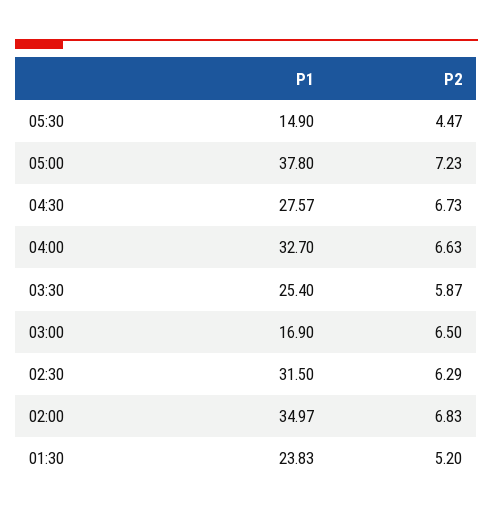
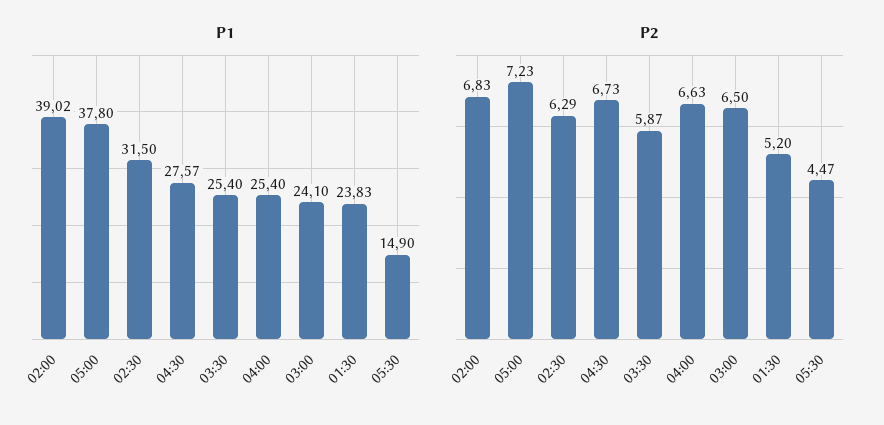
P1, 04:00: 32.7 -> 25.4
P1, 03:00: 16.9 -> 24.1
P1, 02:00: 34.97 -> 39.02

